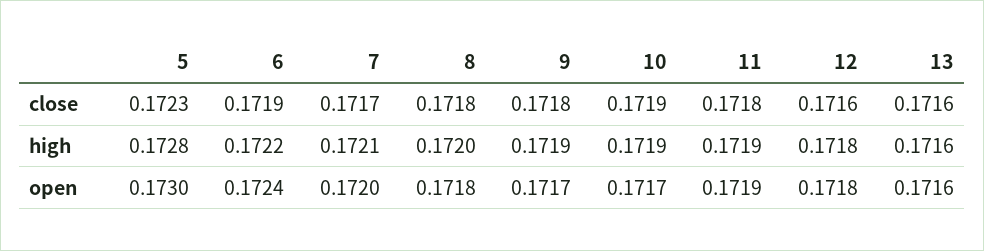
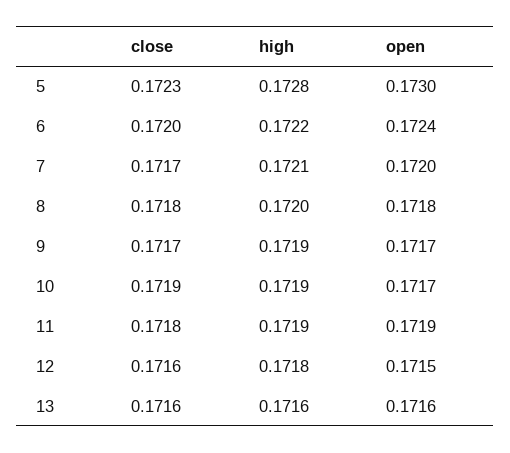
6, close: 0.1719 -> 0.172
9, close: 0.1718 -> 0.1717
12, open: 0.1718 -> 0.1715

